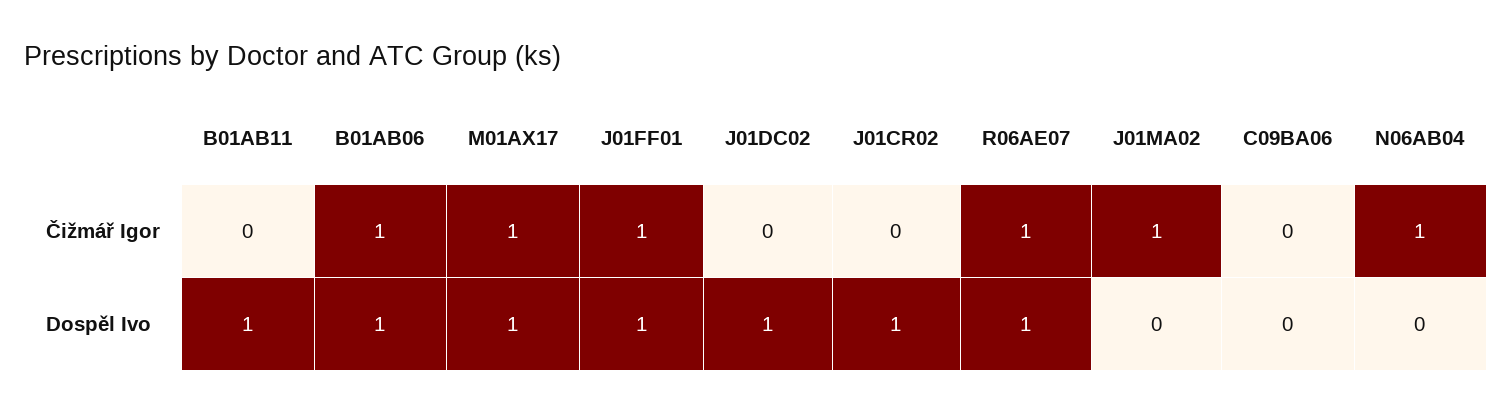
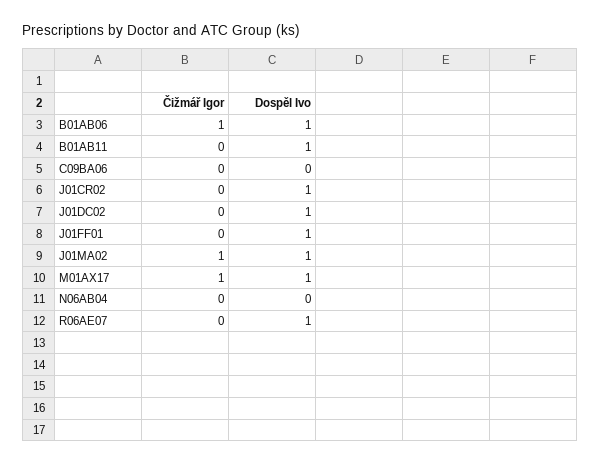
J01FF01, Čižmář Igor: 1 -> 0
R06AE07, Čižmář Igor: 1 -> 0
N06AB04, Čižmář Igor: 1 -> 0
J01MA02, Dospěl Ivo: 0 -> 1

